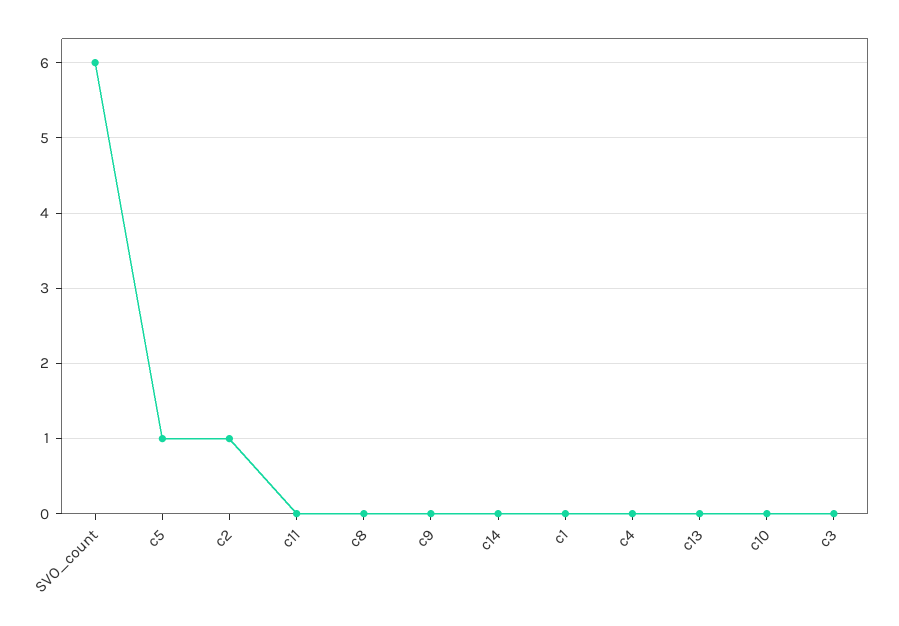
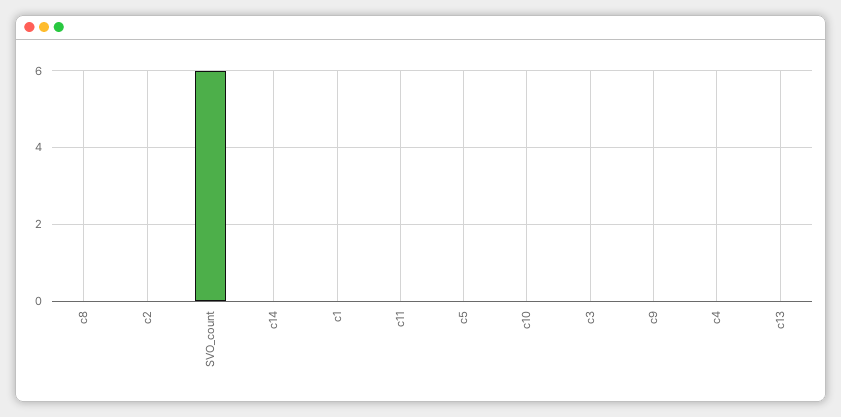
c5: 1 -> 0
c2: 1 -> 0

